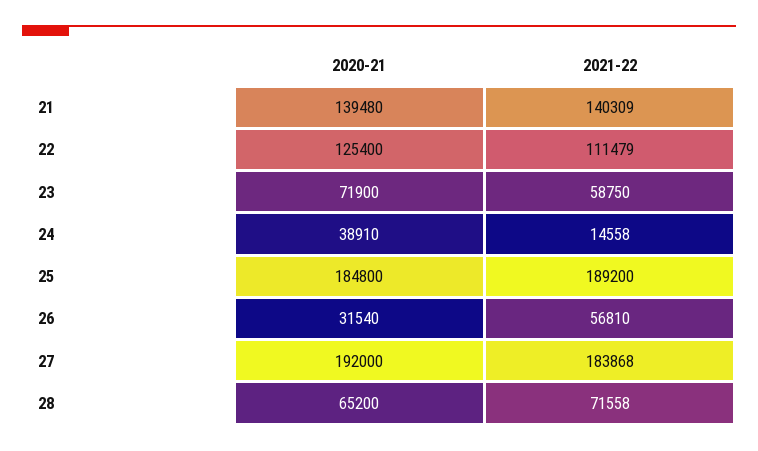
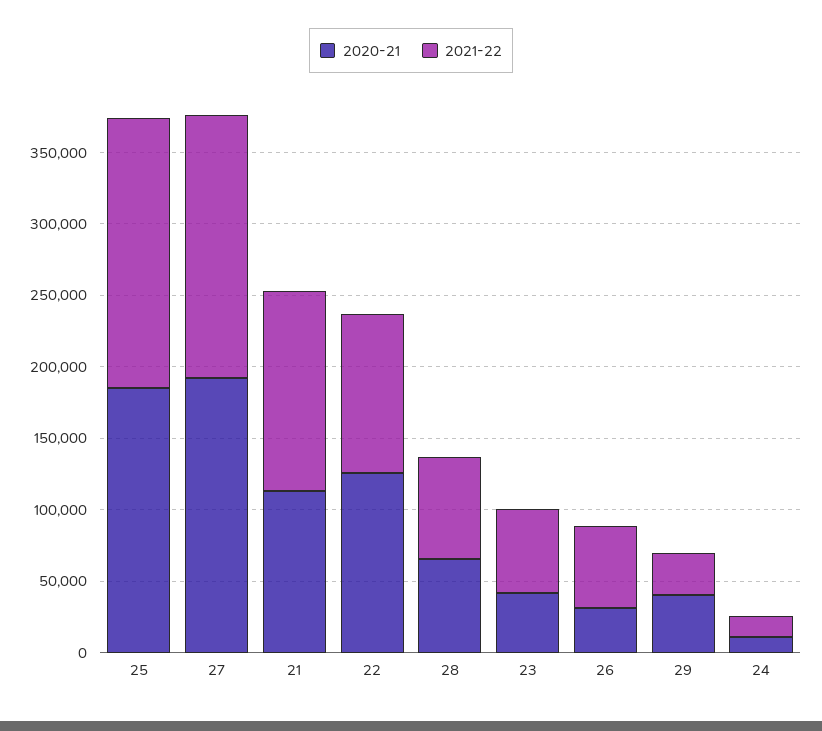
2020-21, 21: 139480 -> 110000
2020-21, 23: 71900 -> 40000
2020-21, 24: 38910 -> 10000
2020-21, 29: none -> 40000
2021-22, 29: none -> 30000

